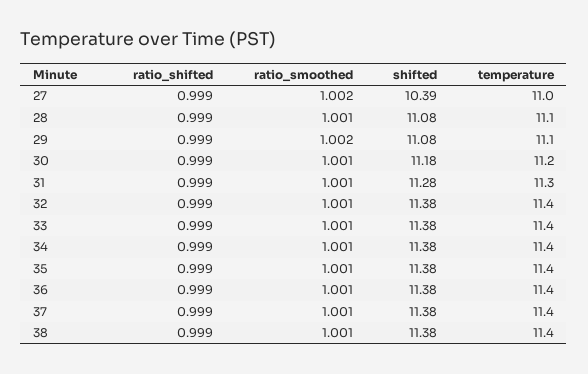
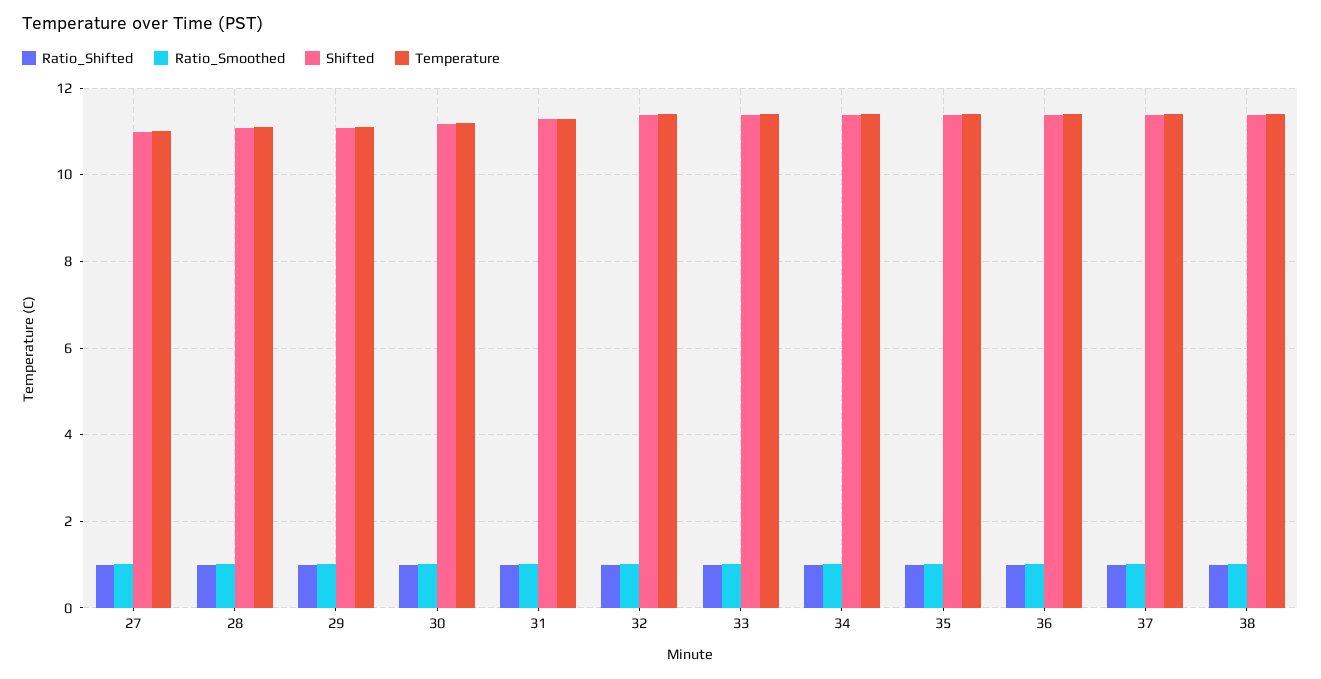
shifted, 27: 10.39 -> 11

